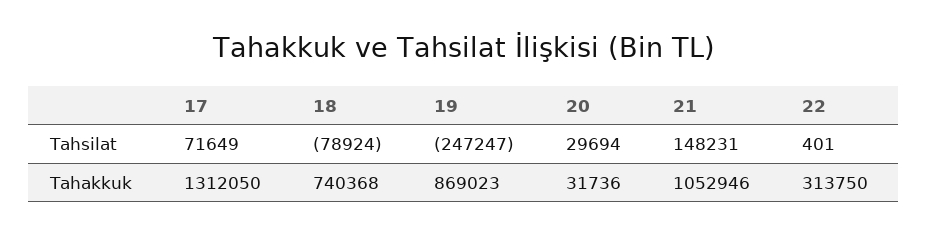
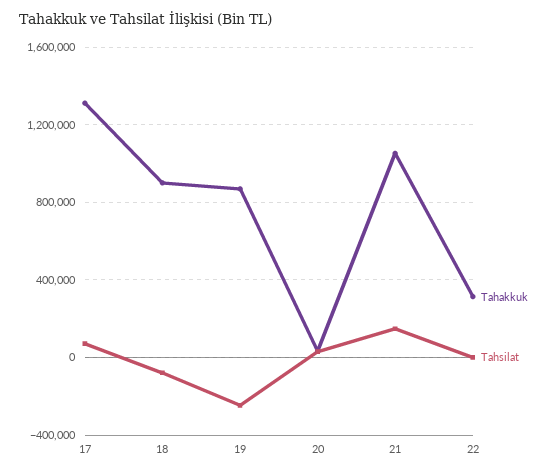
Tahakkuk, 18: 740368 -> 900000

